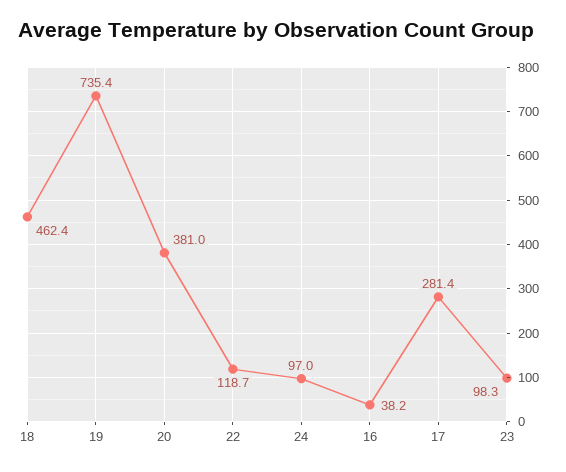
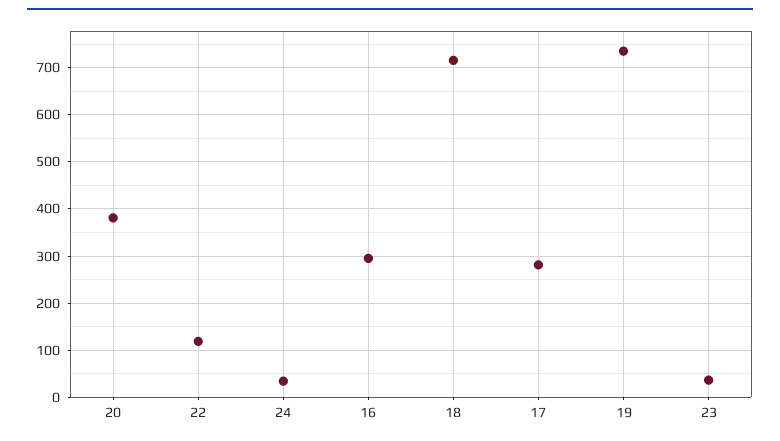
18: 462.4 -> 720
24: 97 -> 40
16: 38.2 -> 300
23: 98.3 -> 40

